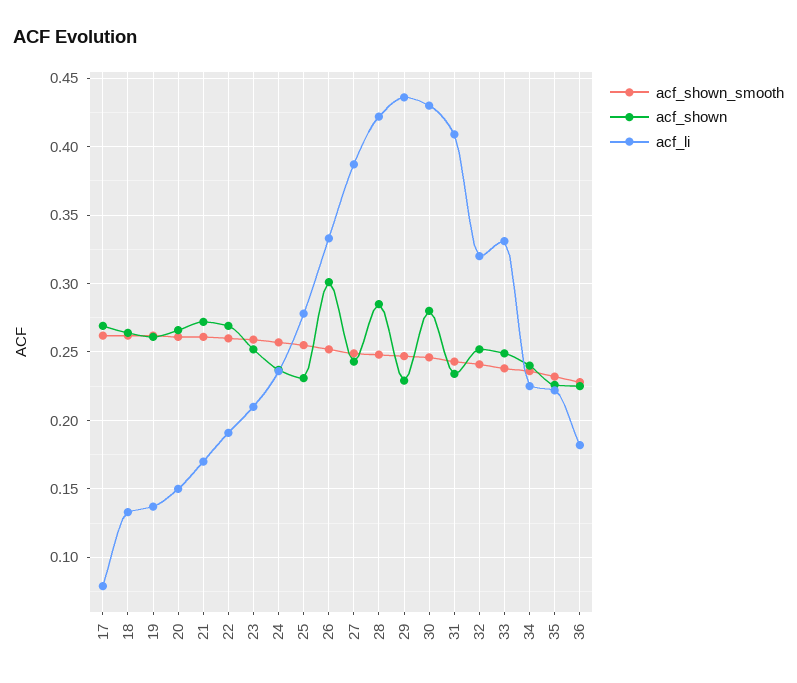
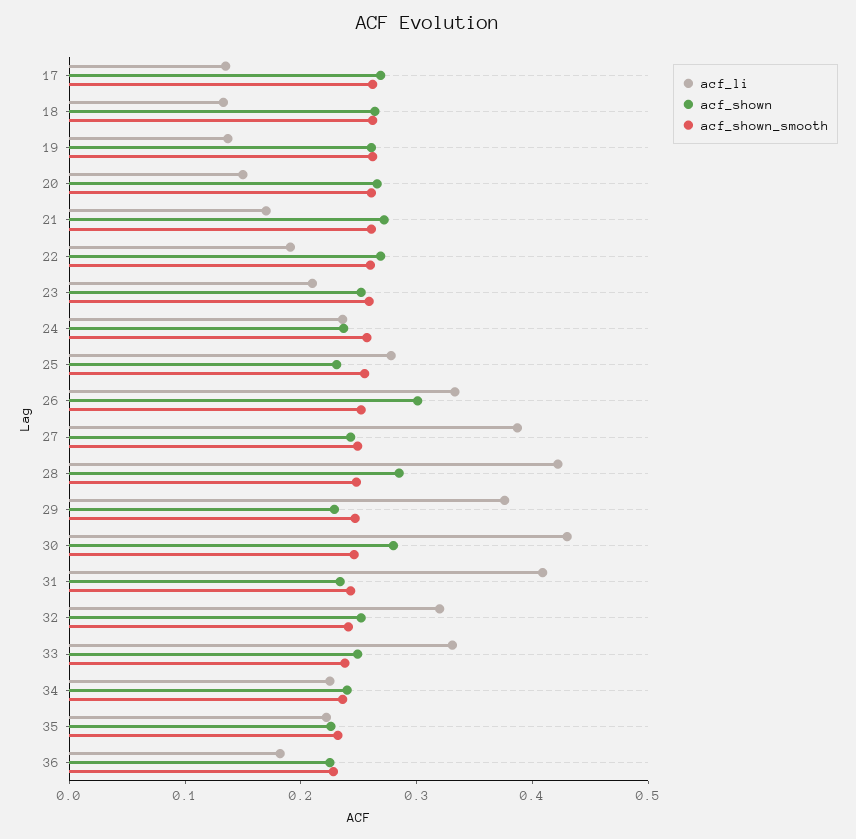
acf_li, 17: 0.08 -> 0.14
acf_li, 29: 0.435 -> 0.38

